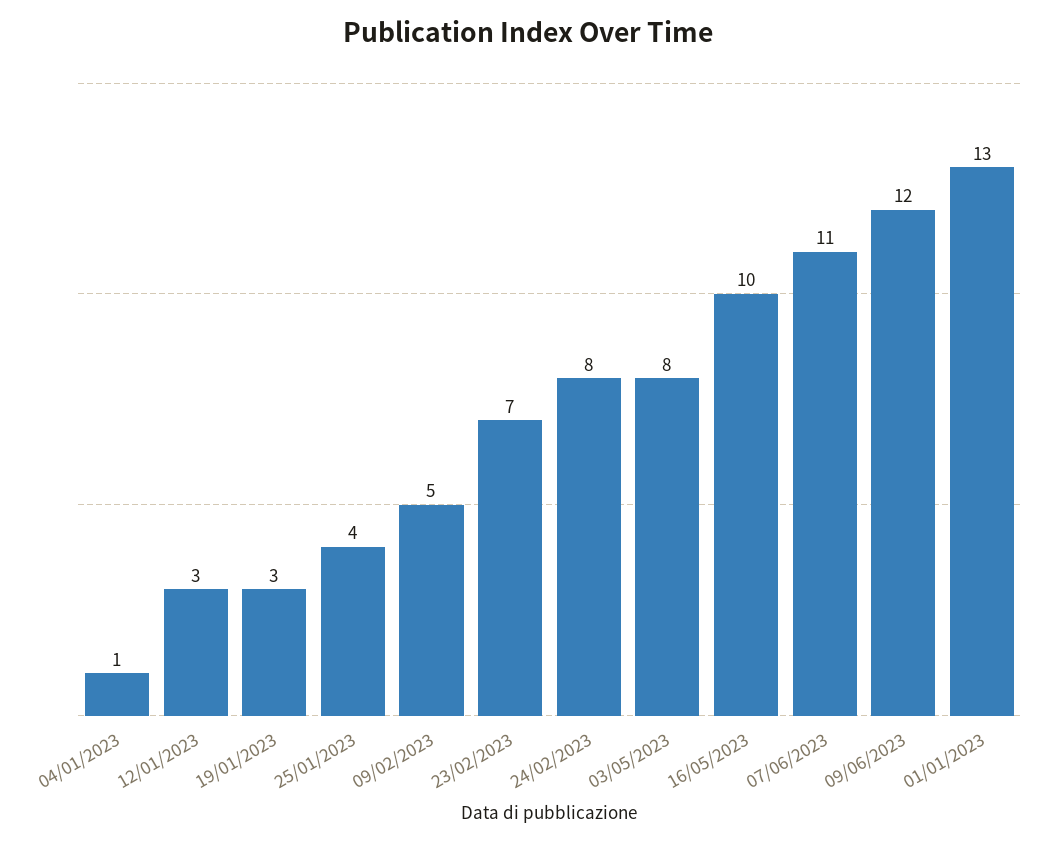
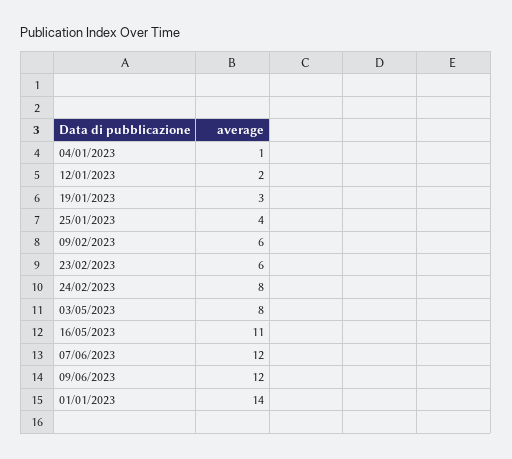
12/01/2023: 3 -> 2
09/02/2023: 5 -> 6
23/02/2023: 7 -> 6
16/05/2023: 10 -> 11
07/06/2023: 11 -> 12
01/01/2023: 13 -> 14

